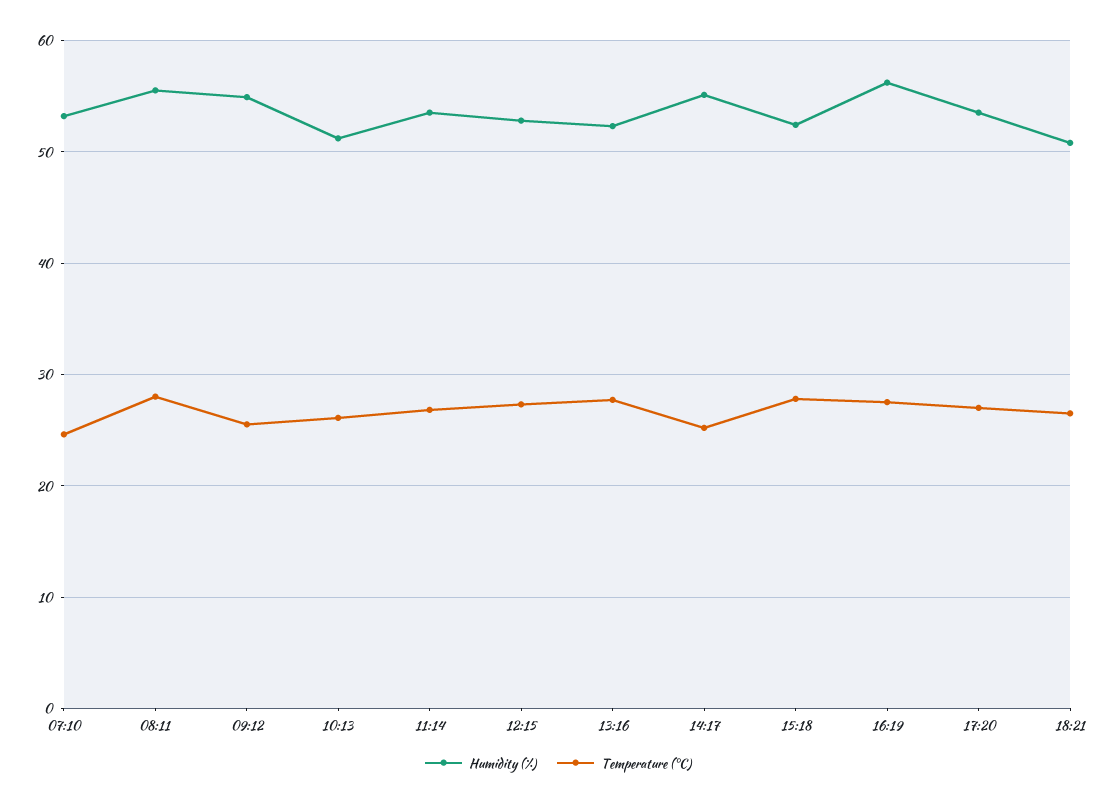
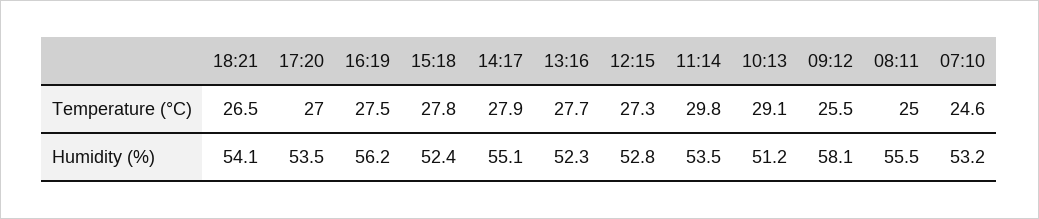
Temperature (°C), 08:11: 28 -> 25
Humidity (%), 09:12: 55 -> 58.1
Temperature (°C), 10:13: 26 -> 29.1
Temperature (°C), 11:14: 27 -> 29.8
Temperature (°C), 14:17: 25 -> 27.9
Humidity (%), 18:21: 51 -> 54.1

